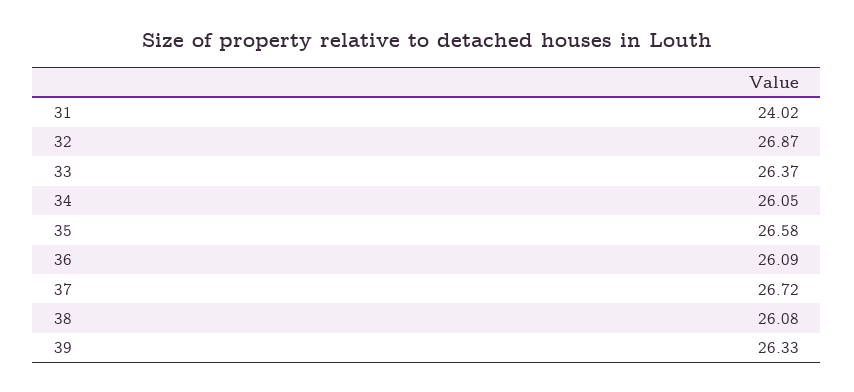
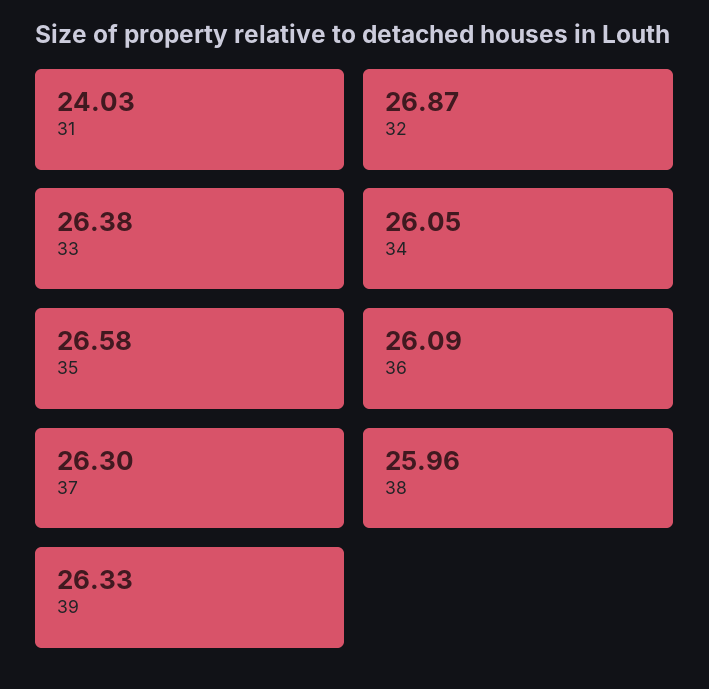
31: 24.02 -> 24.03
33: 26.37 -> 26.38
37: 26.72 -> 26.3
38: 26.08 -> 25.96

